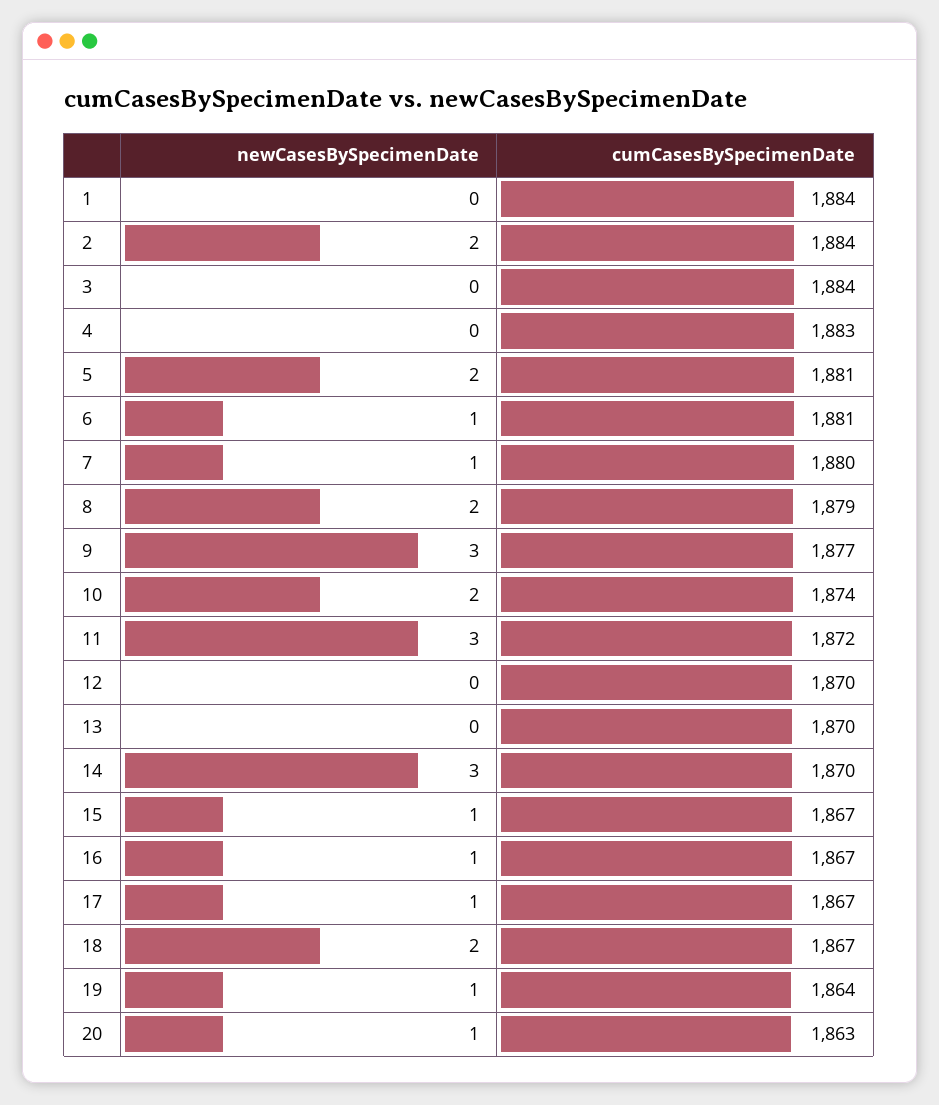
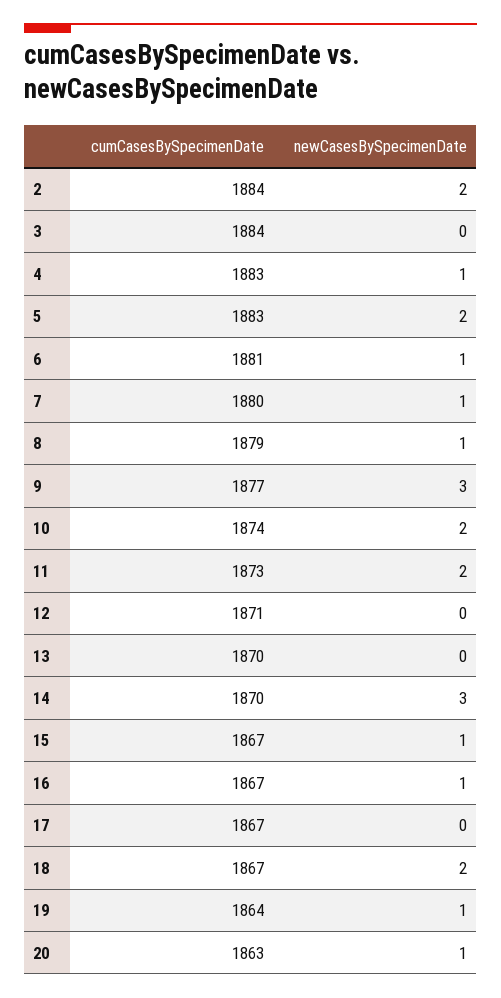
newCasesBySpecimenDate, 1: 0 -> none
cumCasesBySpecimenDate, 1: 1884 -> none
newCasesBySpecimenDate, 4: 0 -> 1
cumCasesBySpecimenDate, 5: 1881 -> 1883
newCasesBySpecimenDate, 8: 2 -> 1
newCasesBySpecimenDate, 11: 3 -> 2
cumCasesBySpecimenDate, 11: 1872 -> 1873
cumCasesBySpecimenDate, 12: 1870 -> 1871
newCasesBySpecimenDate, 17: 1 -> 0

